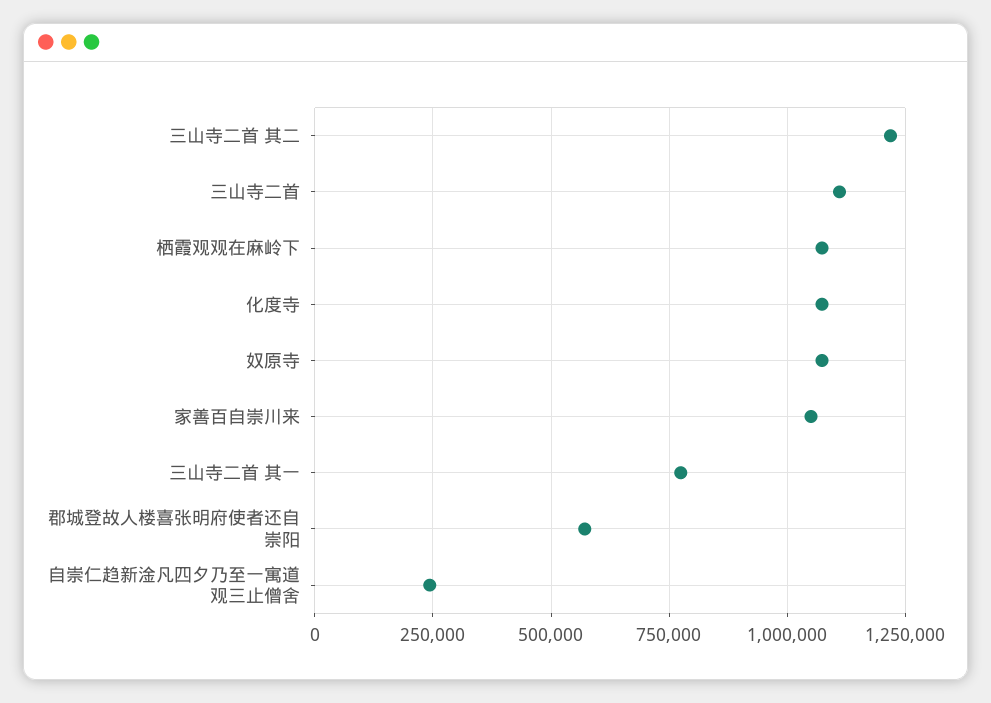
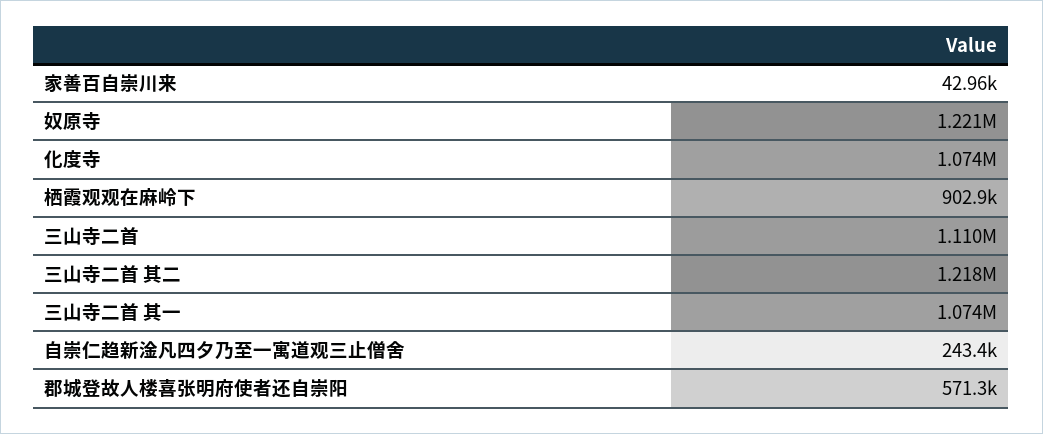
栖霞观观在麻岭下: 1075000 -> 902900
奴原寺: 1075000 -> 1221000
家善百自崇川来: 1050000 -> 42960
三山寺二首 其一: 775000 -> 1074000

